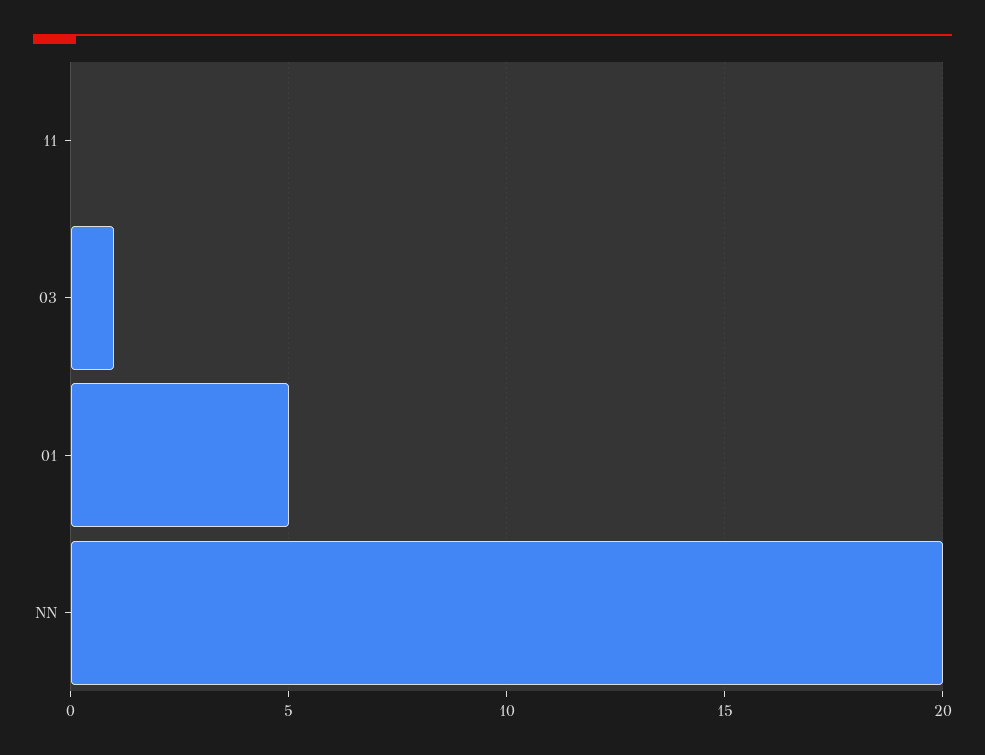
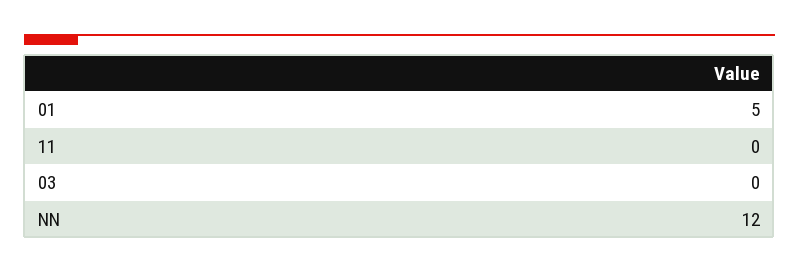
03: 1 -> 0
NN: 20 -> 12

